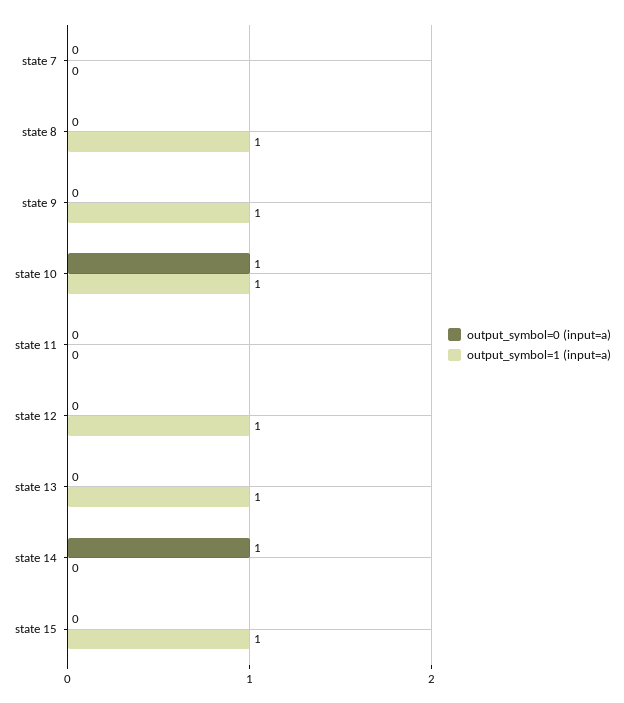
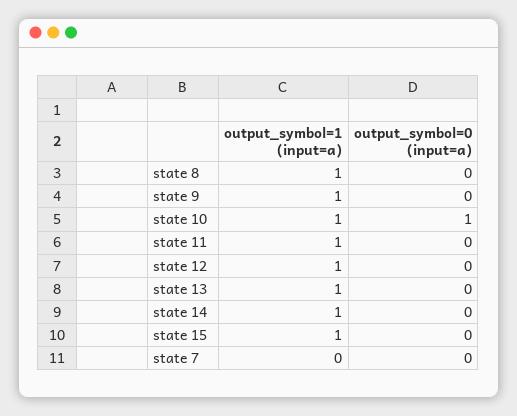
output_symbol=1 (input=a), state 11: 0 -> 1
output_symbol=0 (input=a), state 14: 1 -> 0
output_symbol=1 (input=a), state 14: 0 -> 1

